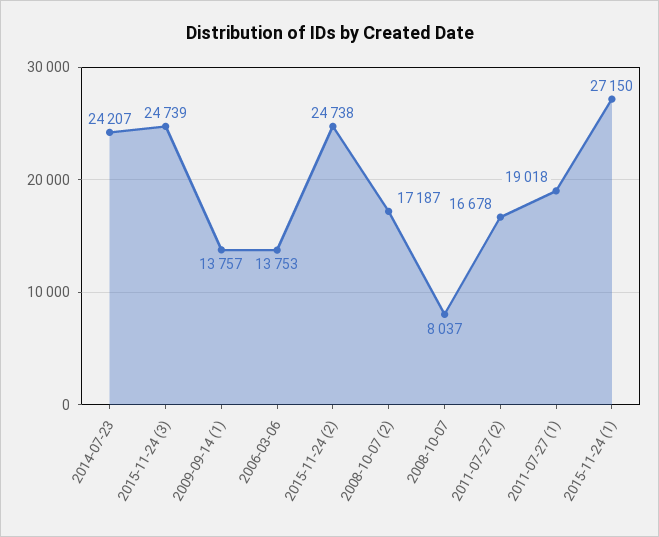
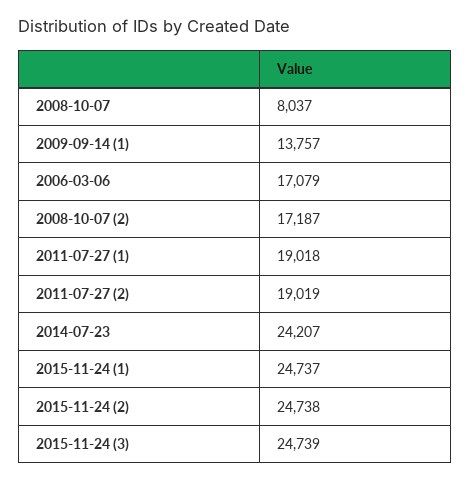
2006-03-06: 13753 -> 17079
2011-07-27 (2): 16678 -> 19019
2015-11-24 (1): 27150 -> 24737

